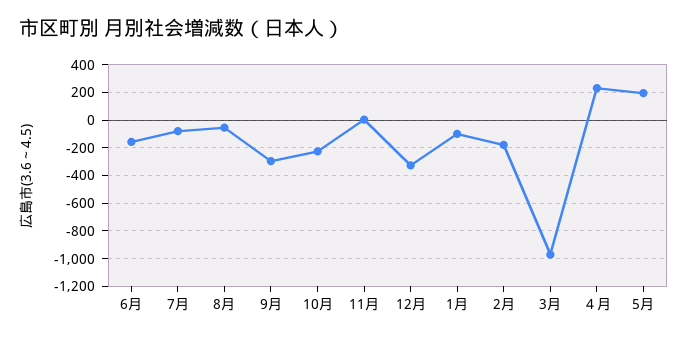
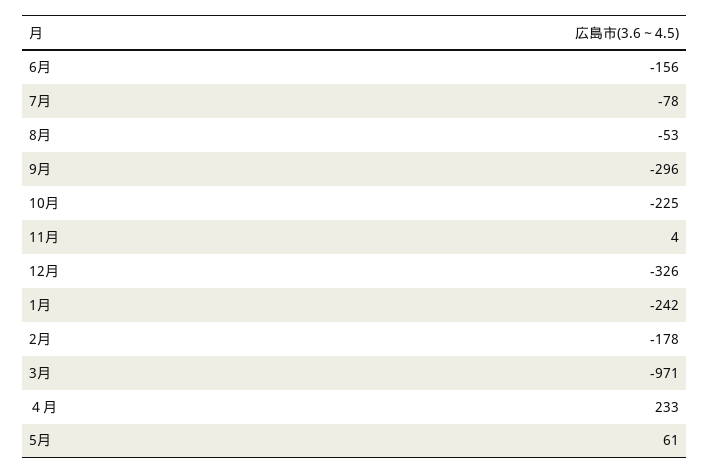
1月: -100 -> -242
5月: 200 -> 61

